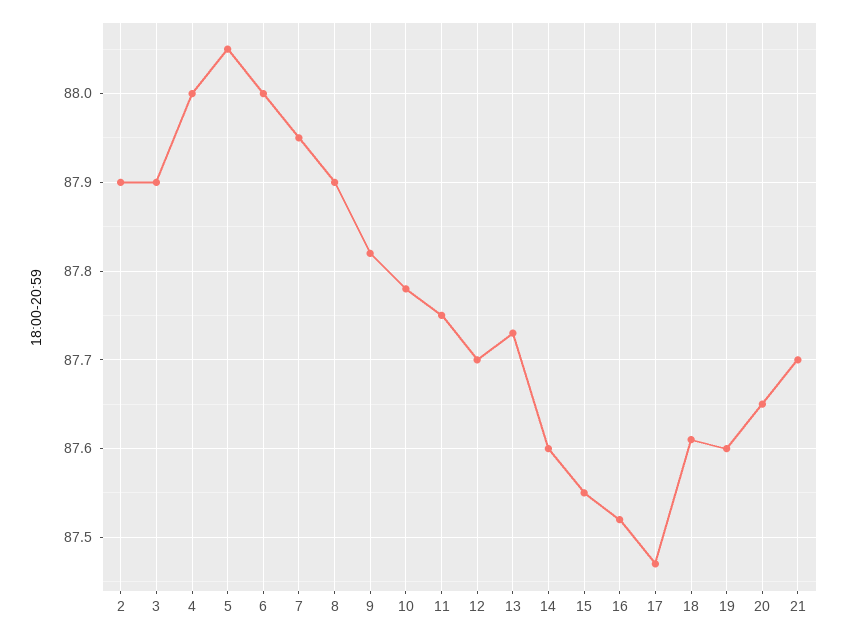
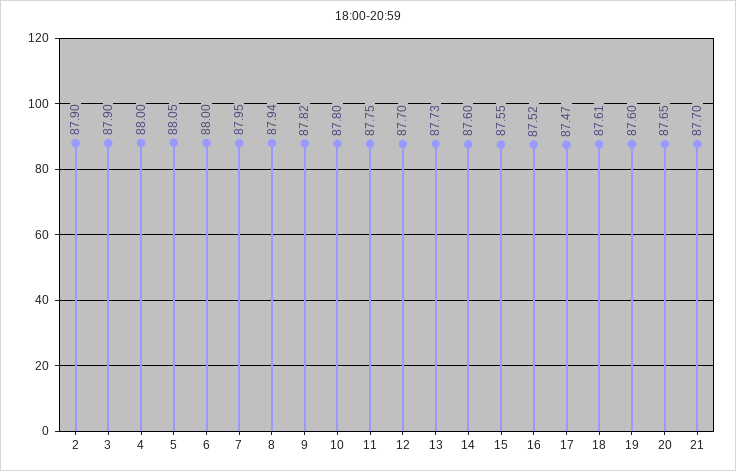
8: 87.9 -> 87.94
10: 87.78 -> 87.8

